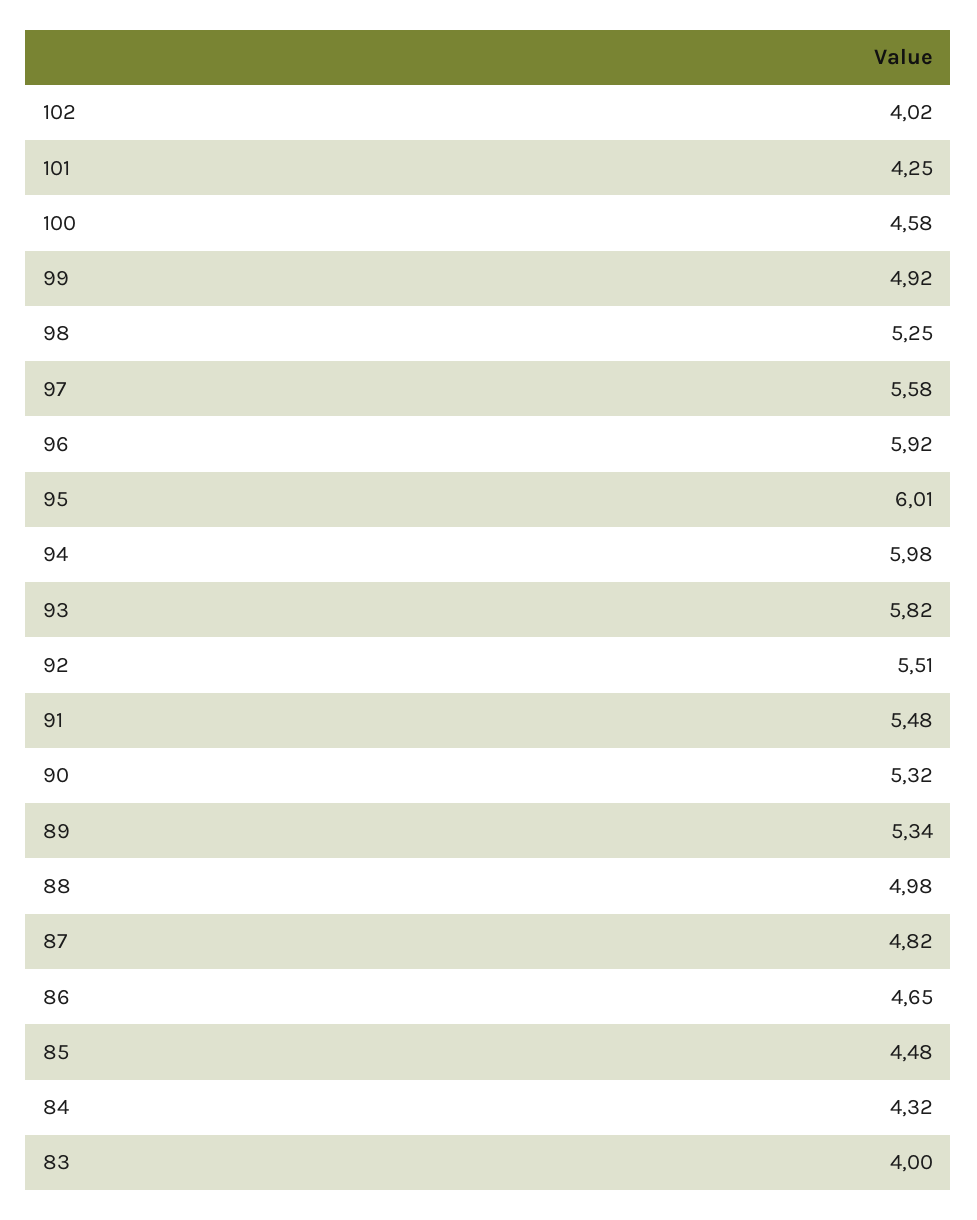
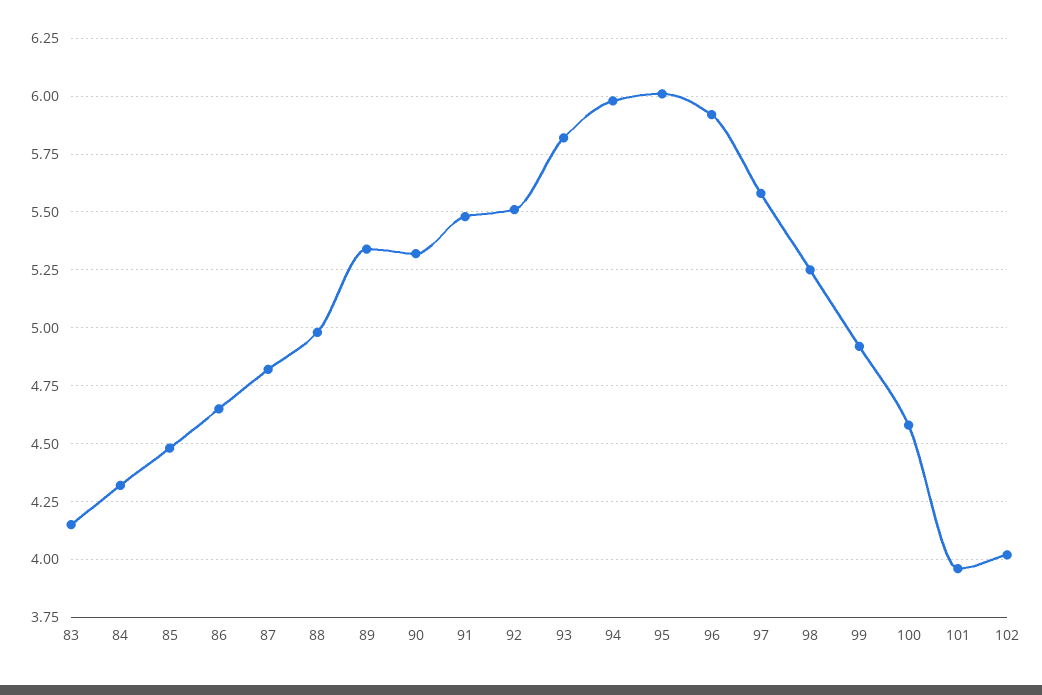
101: 4.25 -> 3.95
83: 4 -> 4.15

